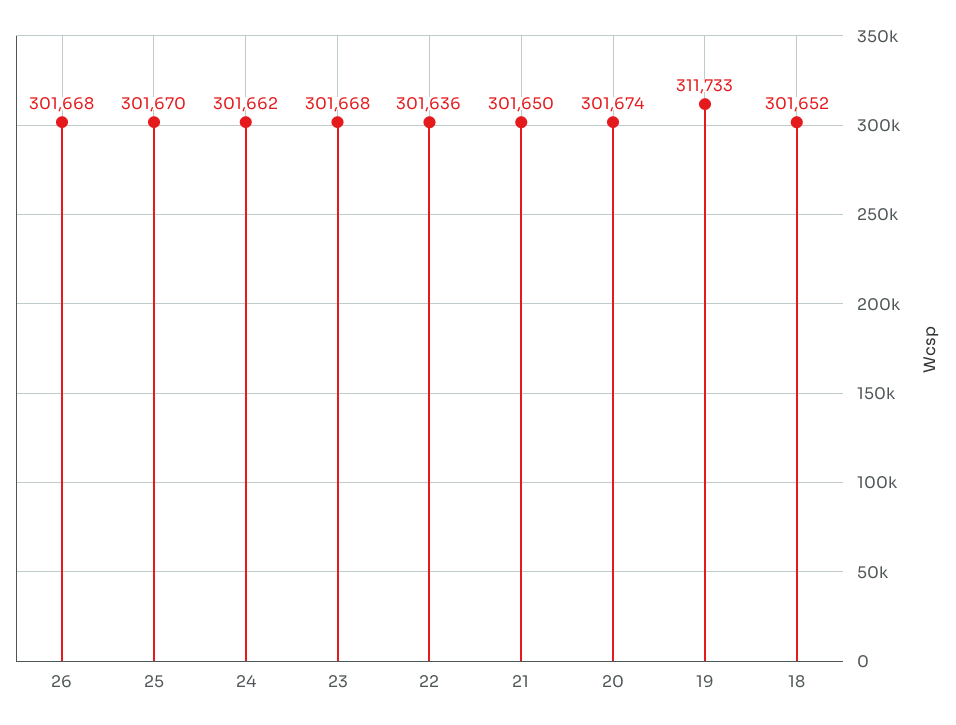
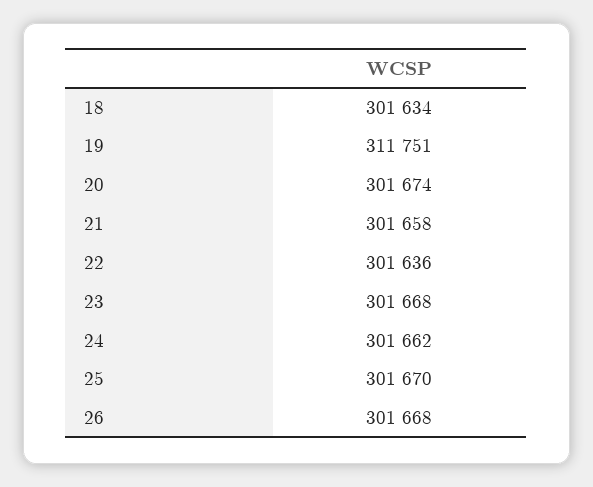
21: 301650 -> 301658
19: 311733 -> 311751
18: 301652 -> 301634

